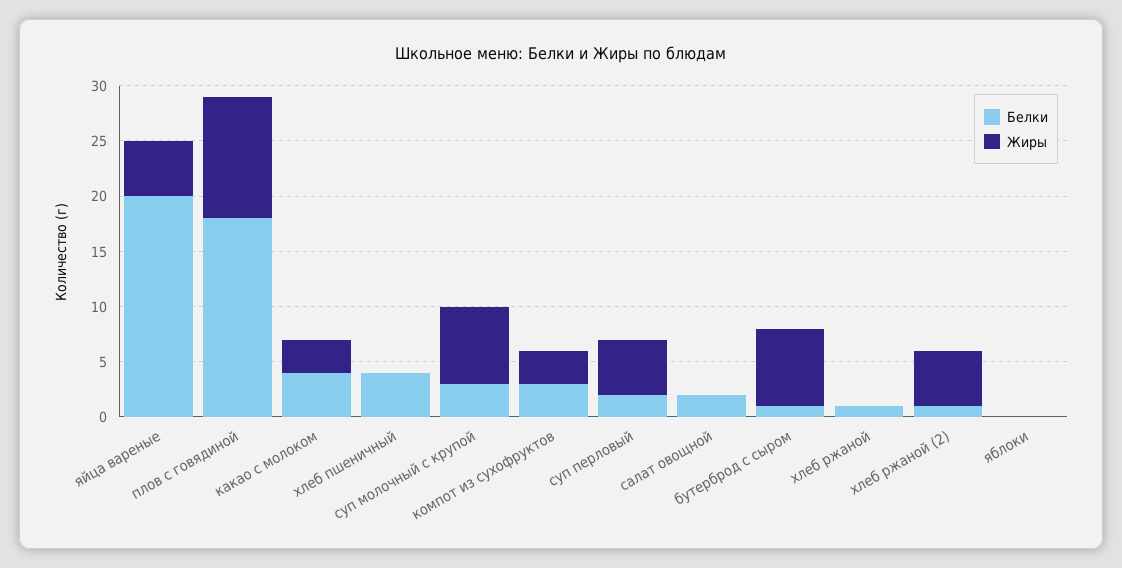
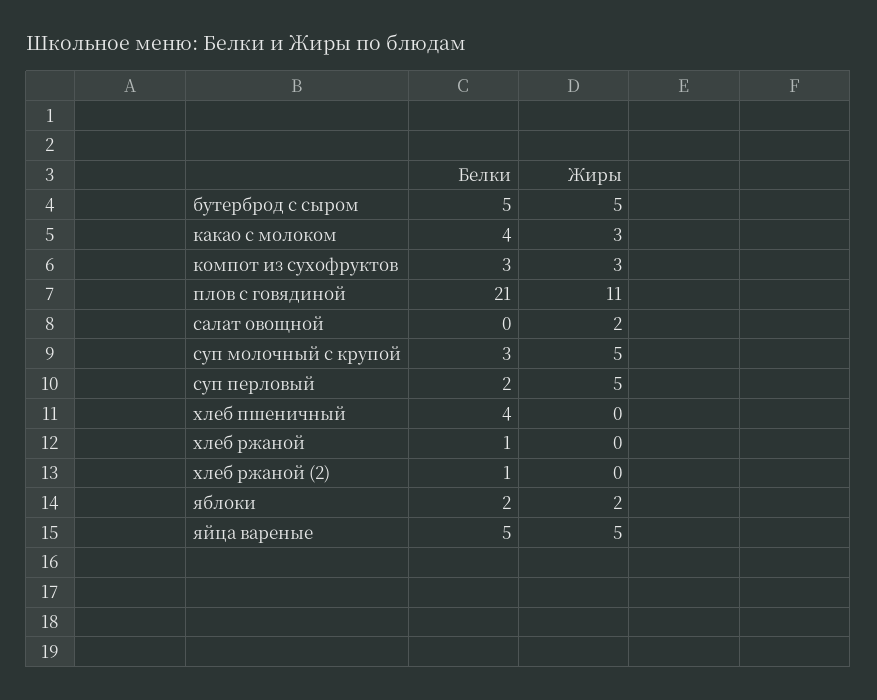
Белки, яйца вареные: 20 -> 5
Белки, плов с говядиной: 18 -> 21
Жиры, суп молочный с крупой: 7 -> 5
Белки, салат овощной: 2 -> 0
Жиры, салат овощной: 0 -> 2
Белки, бутерброд с сыром: 1 -> 5
Жиры, бутерброд с сыром: 7 -> 5
Жиры, хлеб ржаной (2): 5 -> 0
Белки, яблоки: 0 -> 2
Жиры, яблоки: 0 -> 2

